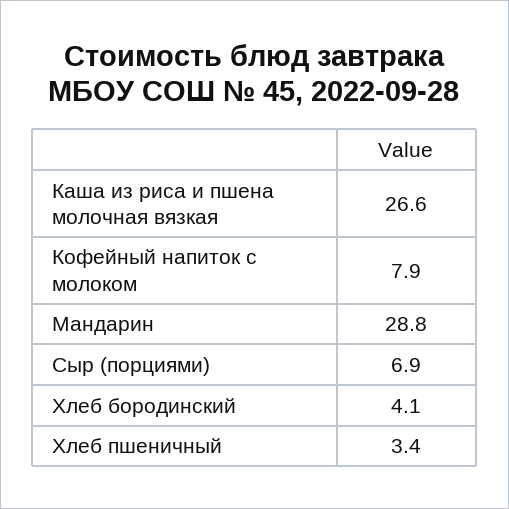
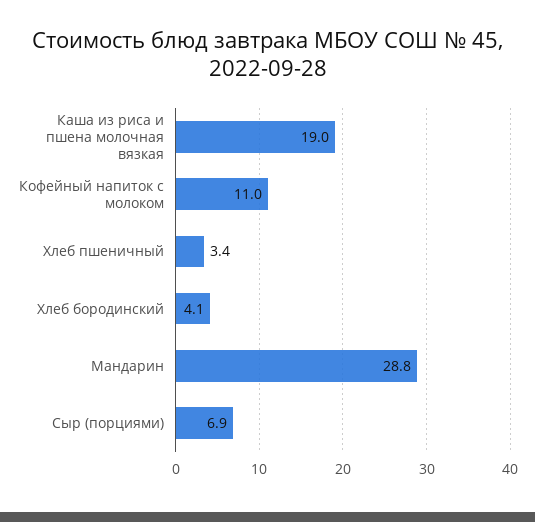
Каша из риса и пшена молочная вязкая: 26.6 -> 19
Кофейный напиток с молоком: 7.9 -> 11

